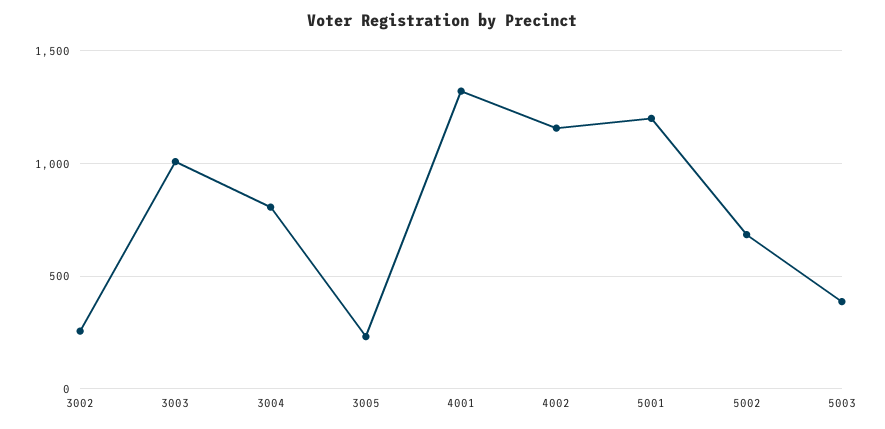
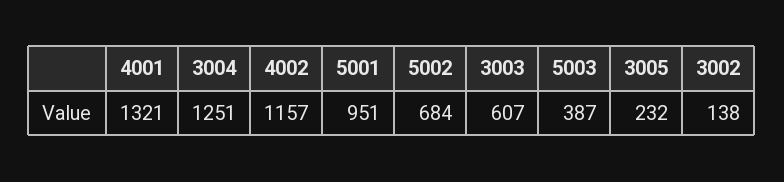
3002: 250 -> 138
3003: 1000 -> 607
3004: 800 -> 1251
5001: 1200 -> 951

